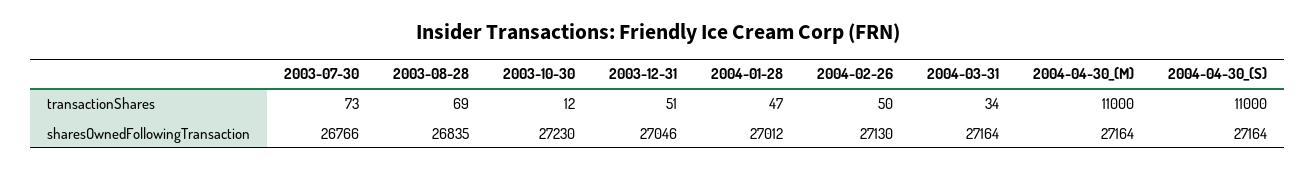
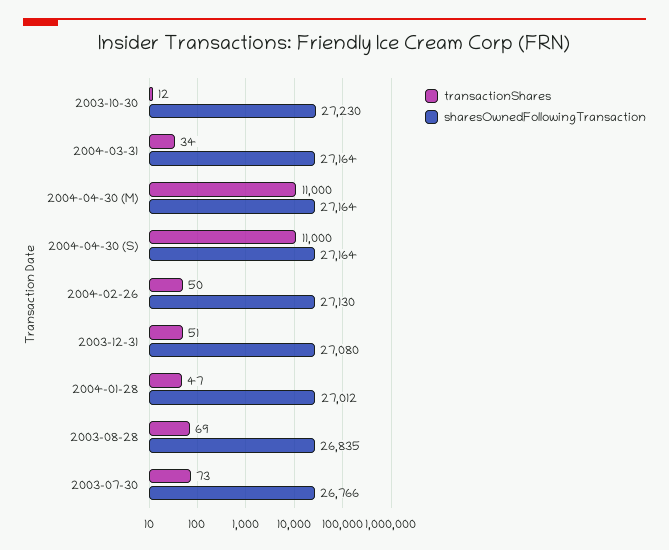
sharesOwnedFollowingTransaction, 2003-12-31: 27046 -> 27080

